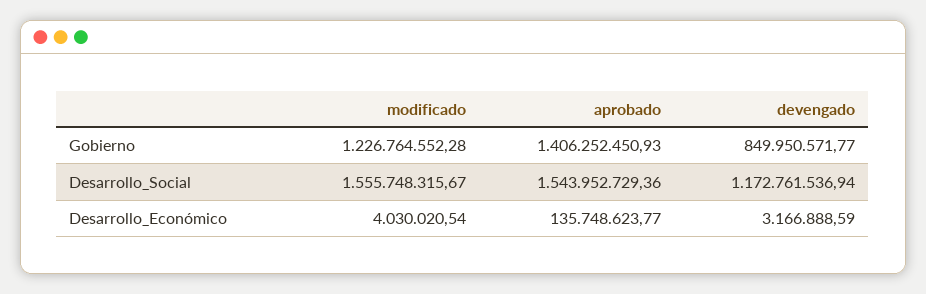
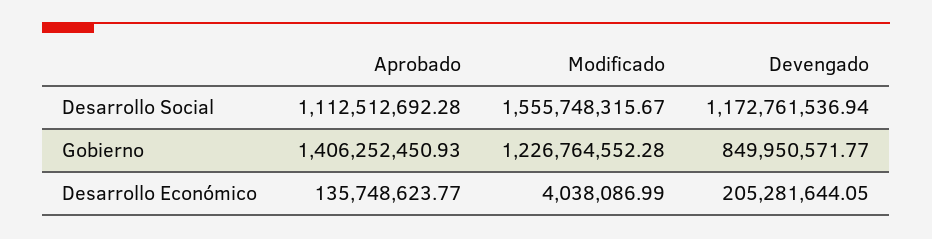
aprobado, Desarrollo_Social: 1543952729.36 -> 1112512692.28
modificado, Desarrollo_Económico: 4030020.54 -> 4038086.99
devengado, Desarrollo_Económico: 3166888.59 -> 205281644.05

